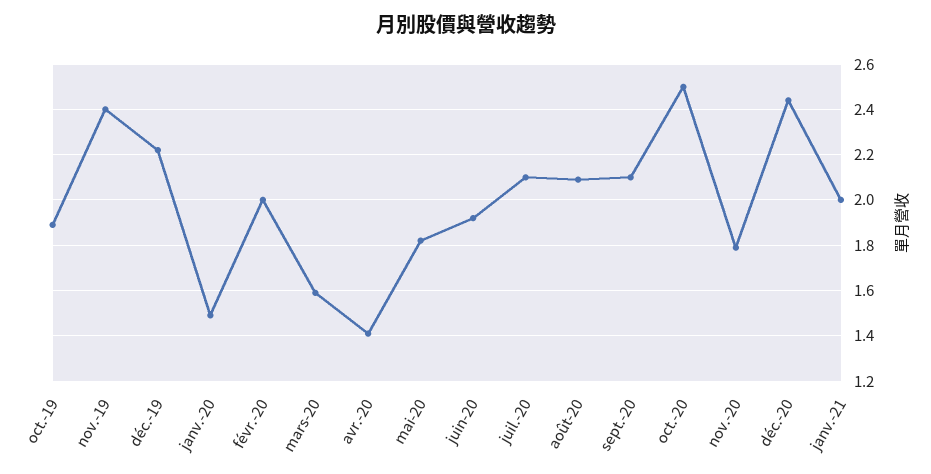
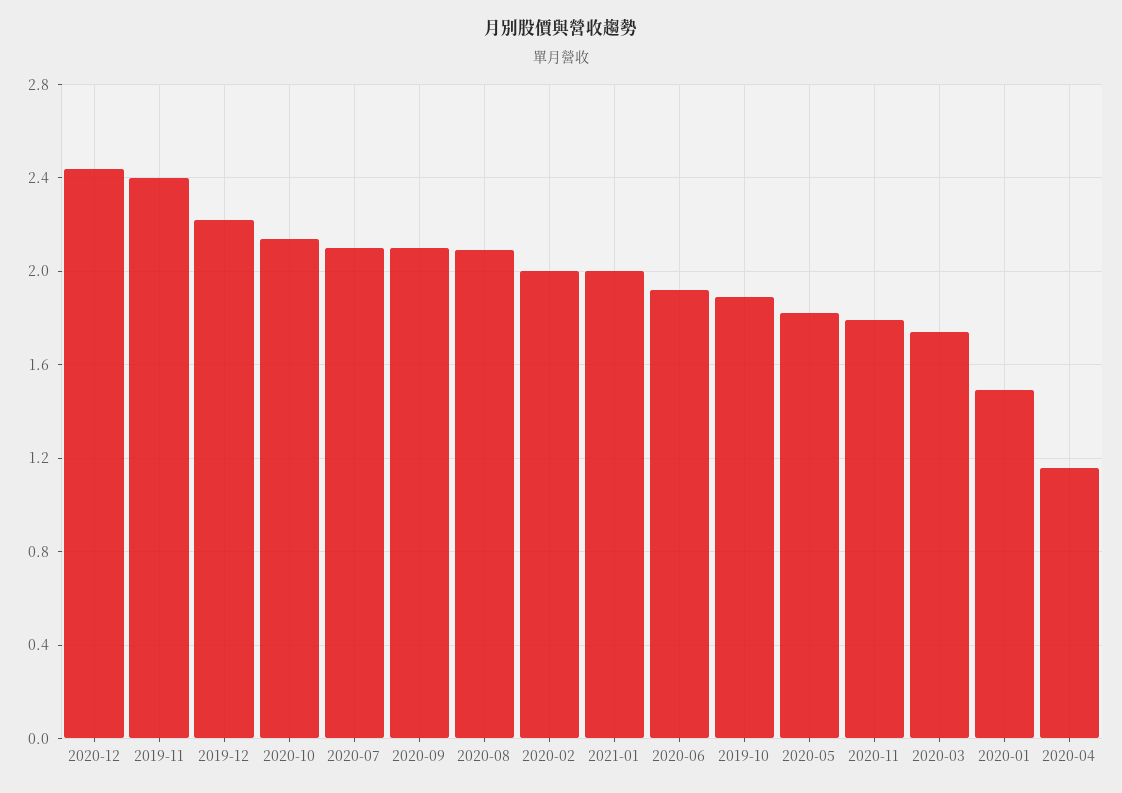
mars-20: 1.6 -> 1.75
avr.-20: 1.4 -> 1.15
oct.-20: 2.5 -> 2.15

